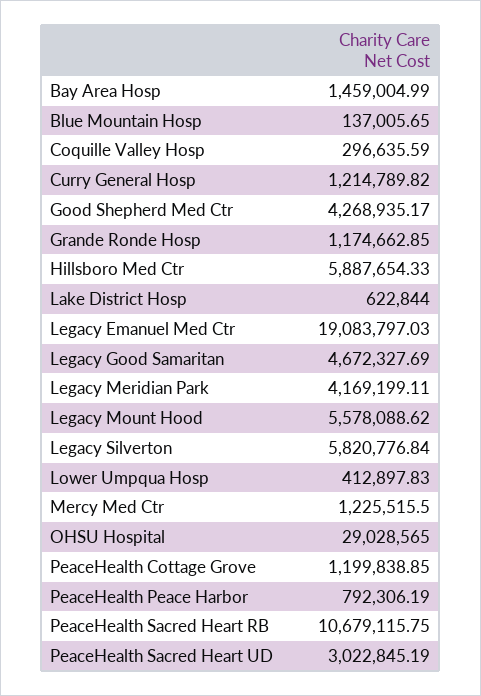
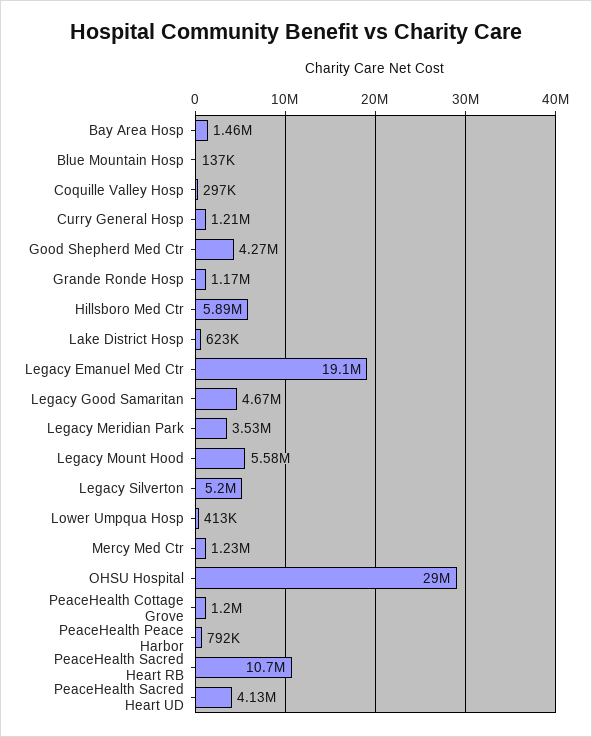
Legacy Meridian Park: 4169199.11 -> 3530000
Legacy Silverton: 5820776.84 -> 5200000
PeaceHealth Sacred Heart UD: 3022845.19 -> 4130000

